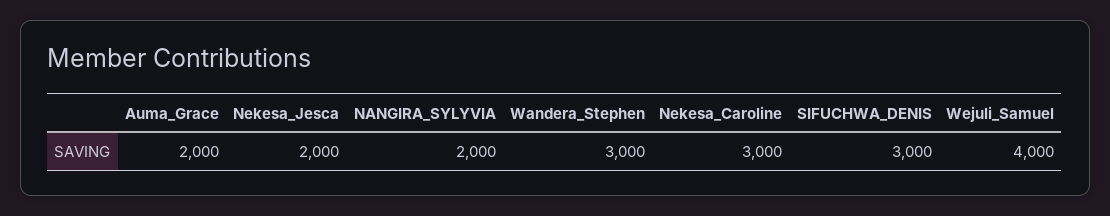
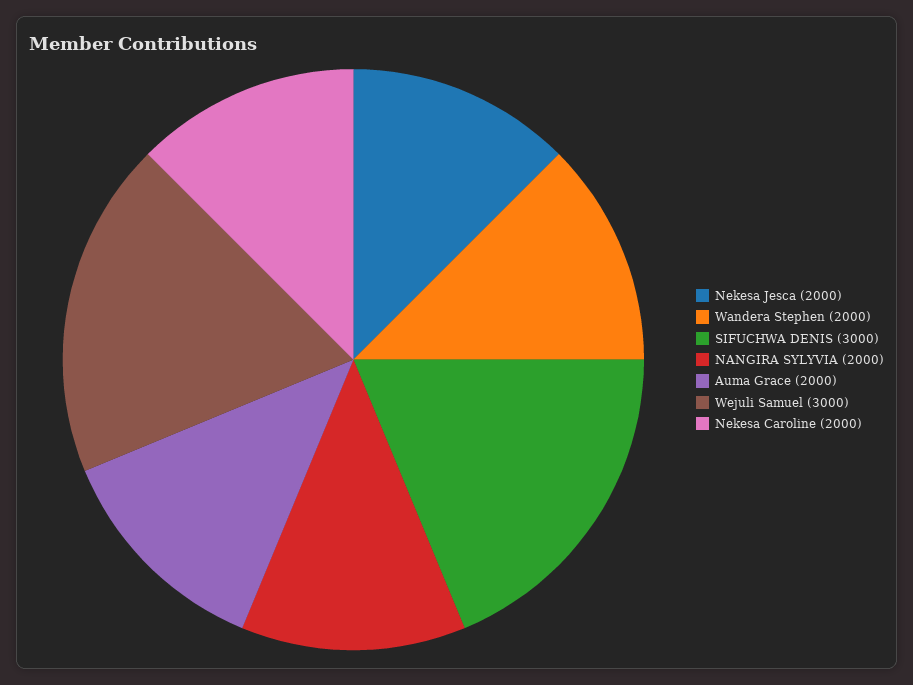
Wandera_Stephen: 3000 -> 2000
Nekesa_Caroline: 3000 -> 2000
Wejuli_Samuel: 4000 -> 3000

